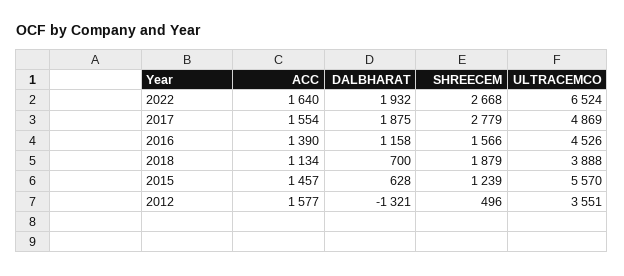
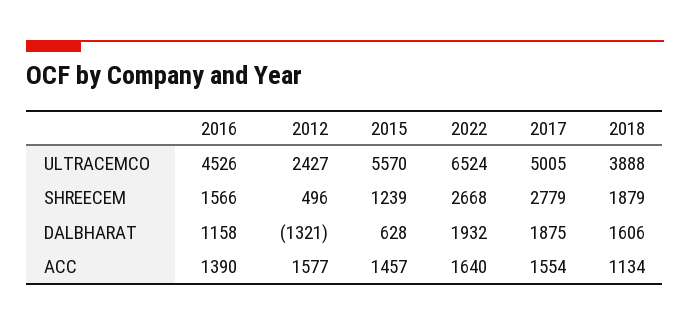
ULTRACEMCO, 2017: 4869 -> 5005
DALBHARAT, 2018: 700 -> 1606
ULTRACEMCO, 2012: 3551 -> 2427

